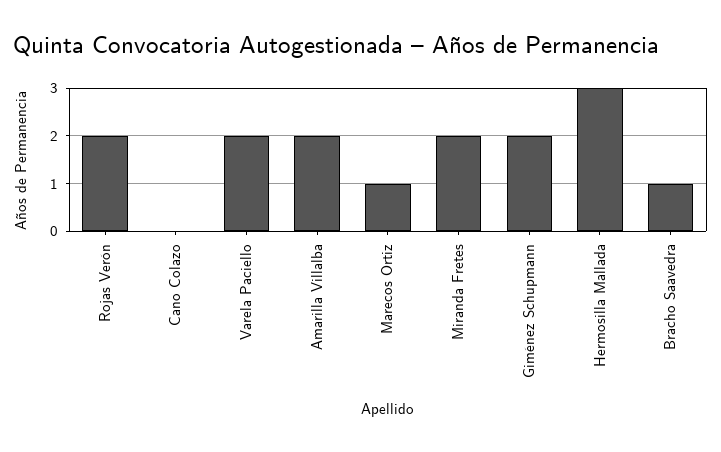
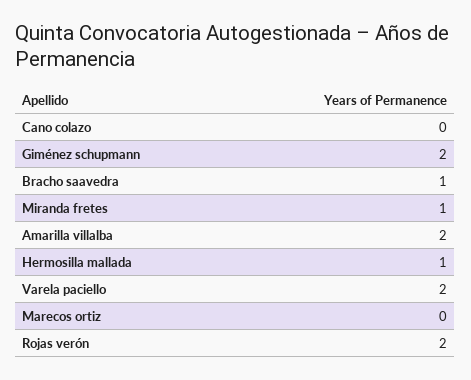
Marecos Ortiz: 1 -> 0
Miranda Fretes: 2 -> 1
Hermosilla Mallada: 3 -> 1

